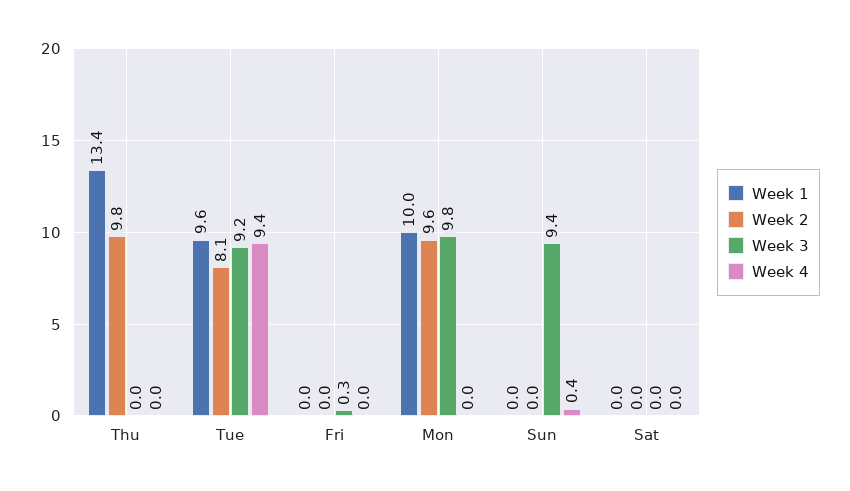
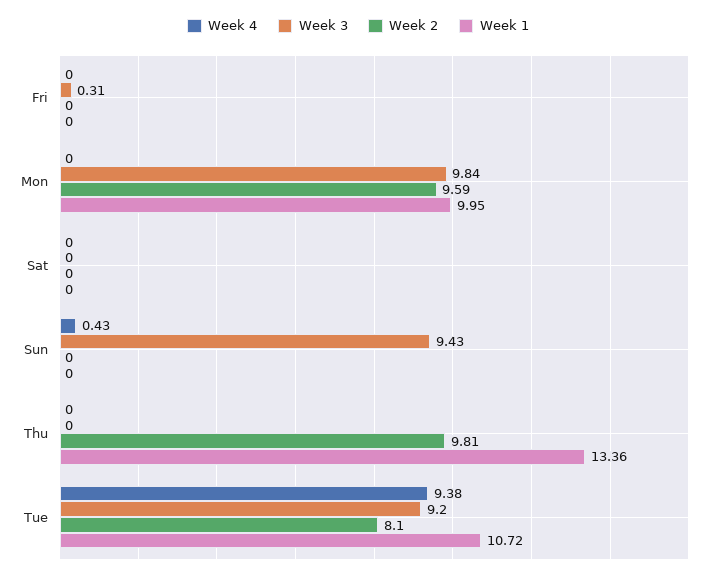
Week 1, Tue: 9.6 -> 10.72

